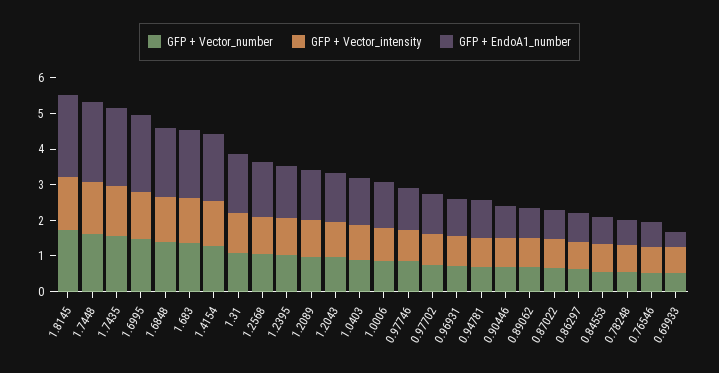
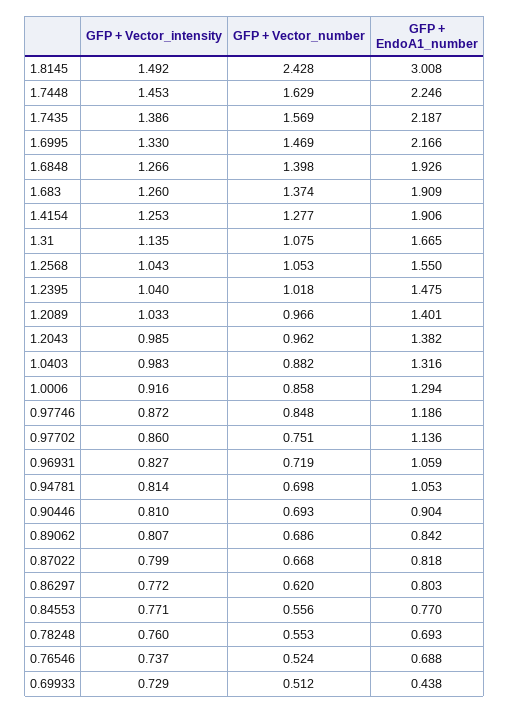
GFP + Vector_number, 1.8145: 1.75 -> 2.428
GFP + EndoA1_number, 1.8145: 2.25 -> 3.008

